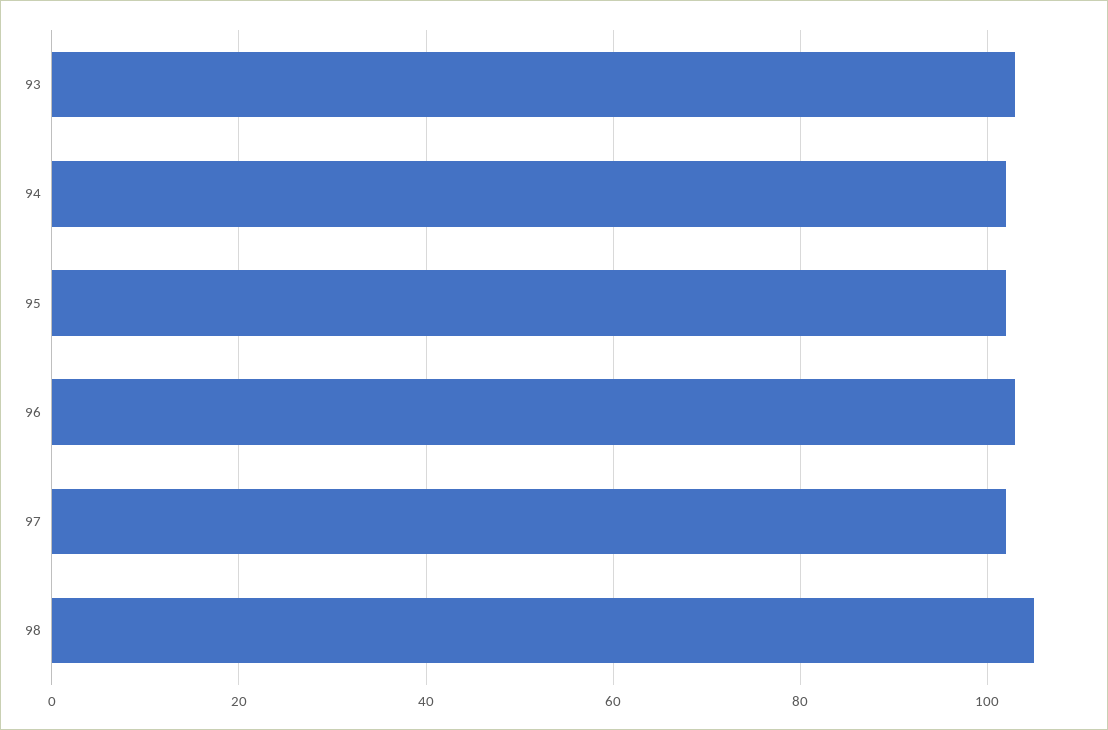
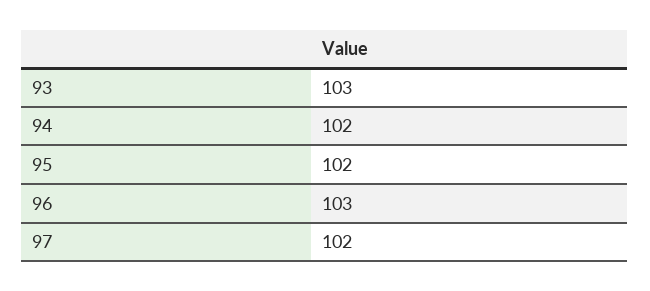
98: 105 -> none

